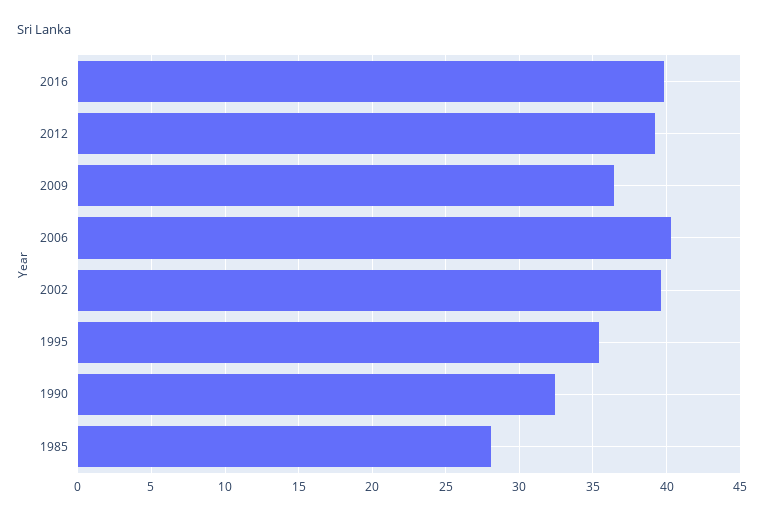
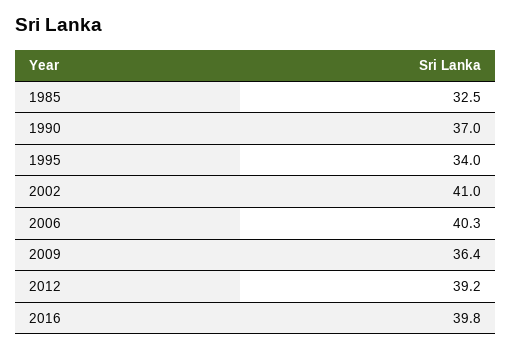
2002: 39.5 -> 41
1995: 35.5 -> 34
1990: 32.5 -> 37
1985: 28 -> 32.5

